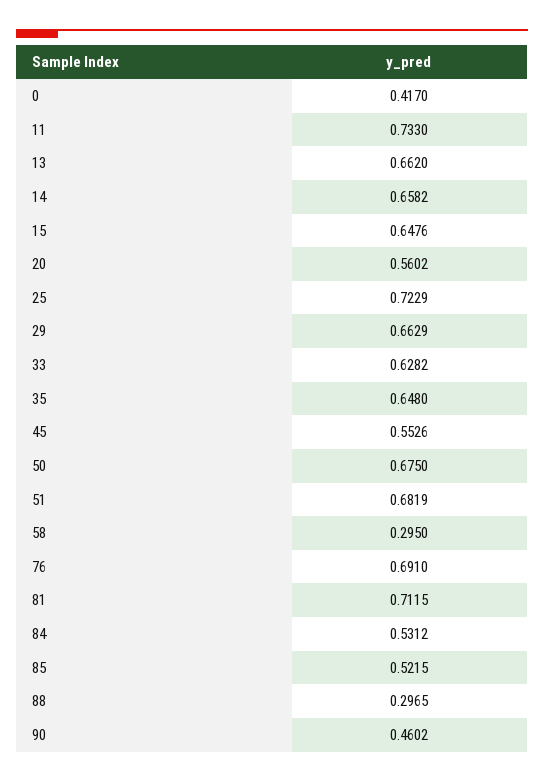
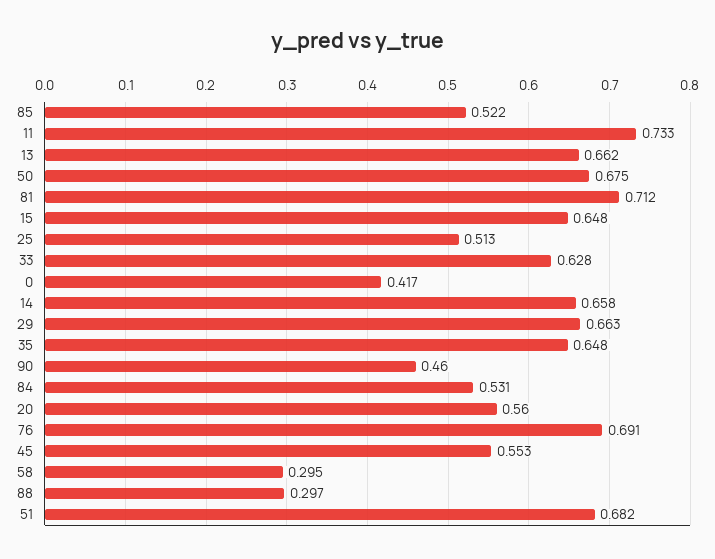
25: 0.7229 -> 0.513

